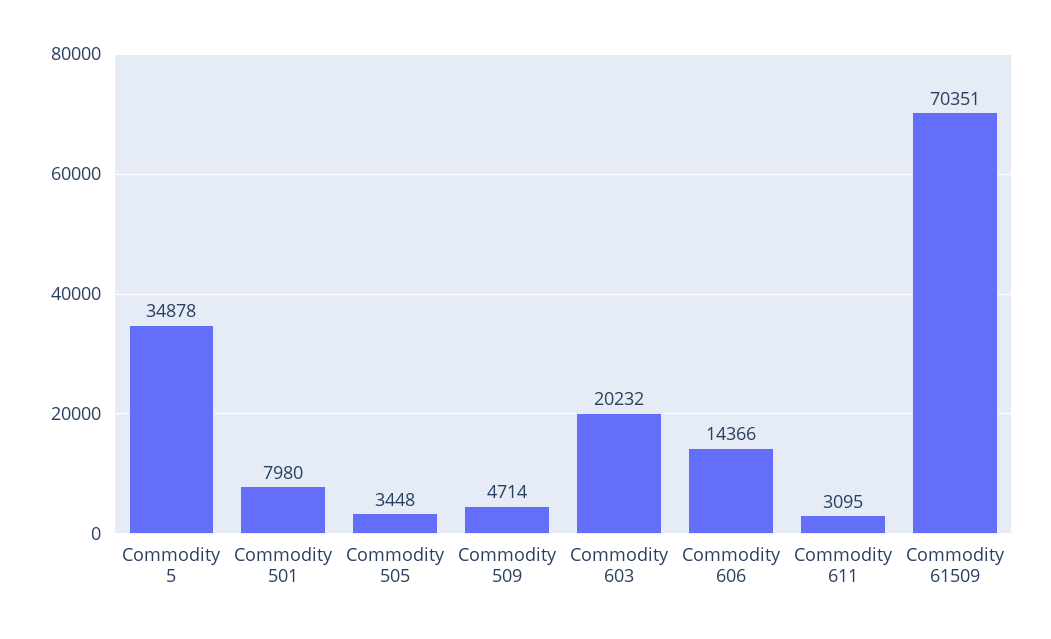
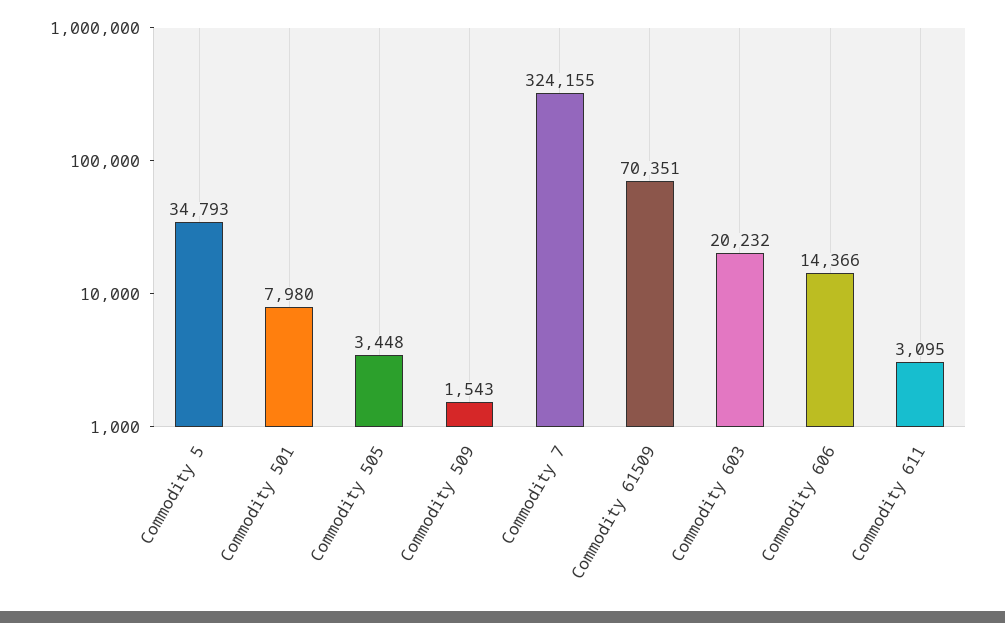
Commodity 5: 34878 -> 34793
Commodity 509: 4714 -> 1543
Commodity 7: none -> 324155

